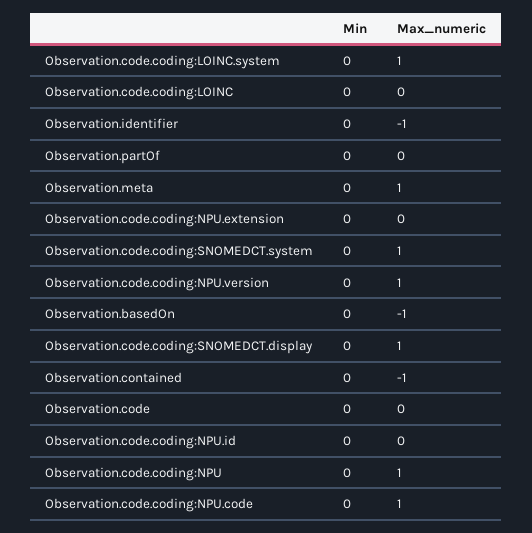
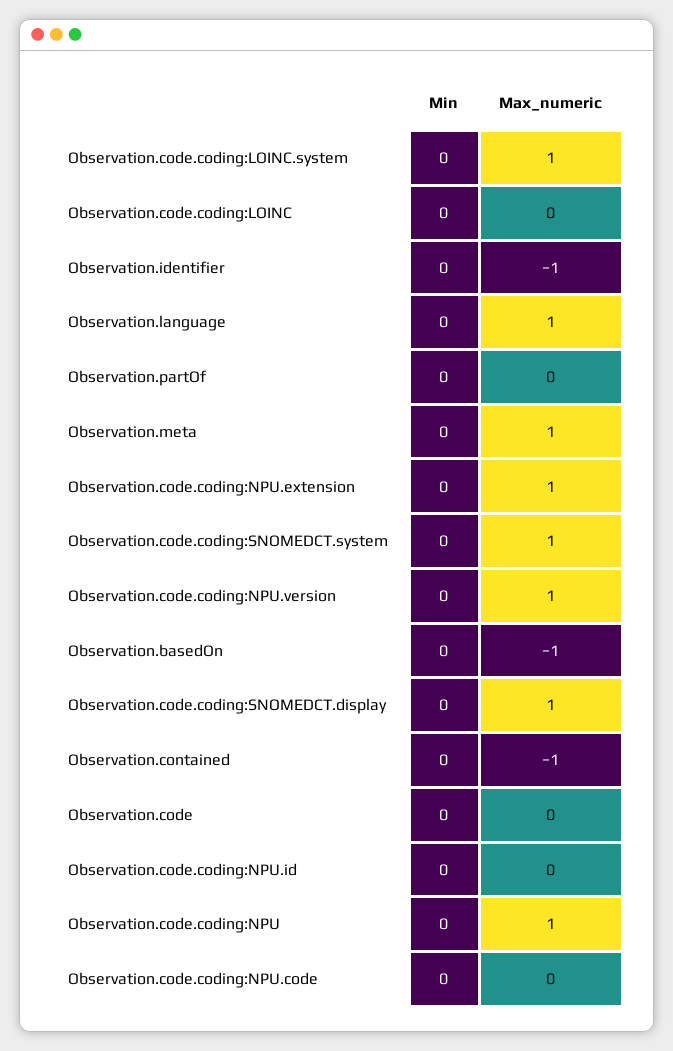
Max_numeric, Observation.code.coding:NPU.extension: 0 -> 1
Max_numeric, Observation.code.coding:NPU.code: 1 -> 0
Min, Observation.language: none -> 0
Max_numeric, Observation.language: none -> 1

